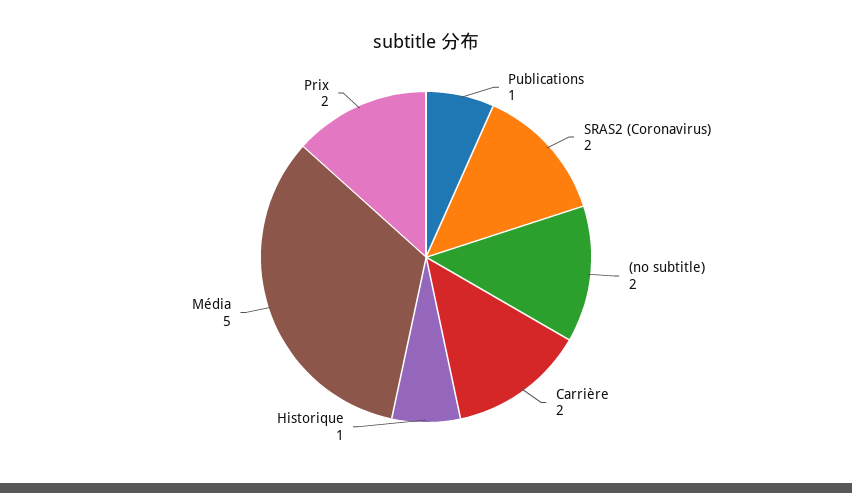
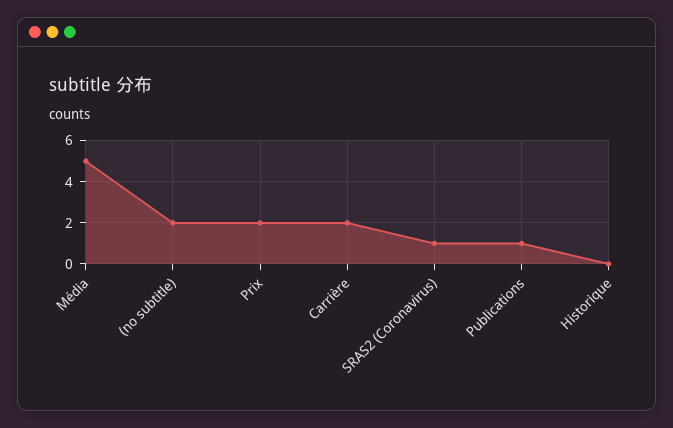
SRAS2 (Coronavirus): 2 -> 1
Historique: 1 -> 0

